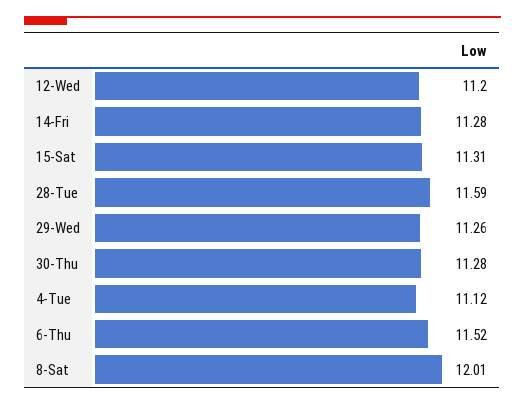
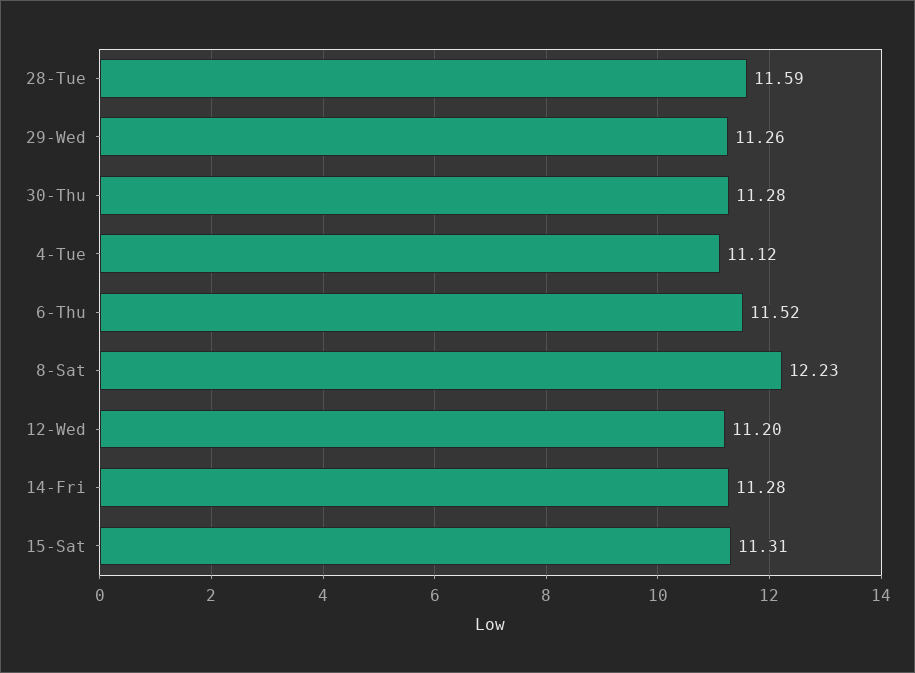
8-Sat: 12.01 -> 12.23

